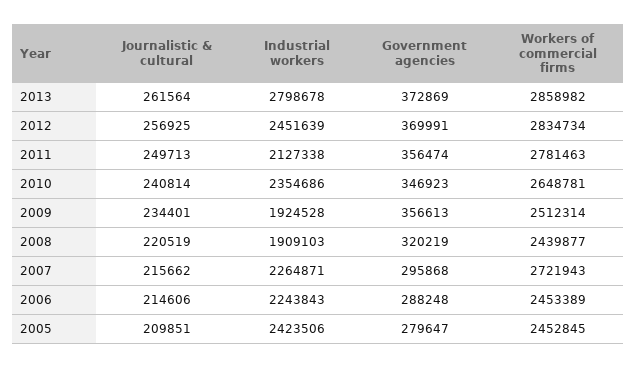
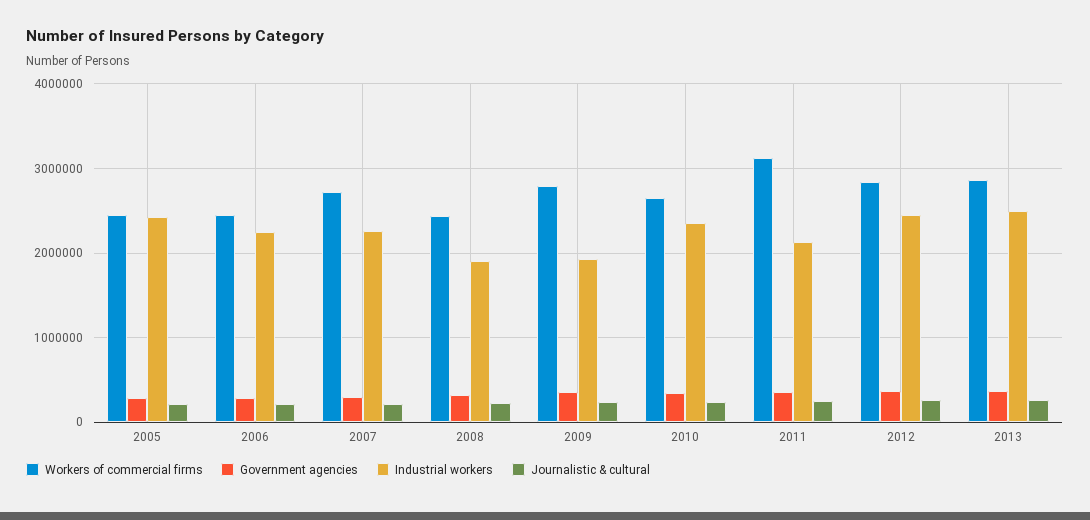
Industrial workers, 2013: 2798678 -> 2500000
Workers of commercial firms, 2011: 2781463 -> 3100000
Workers of commercial firms, 2009: 2512314 -> 2800000

